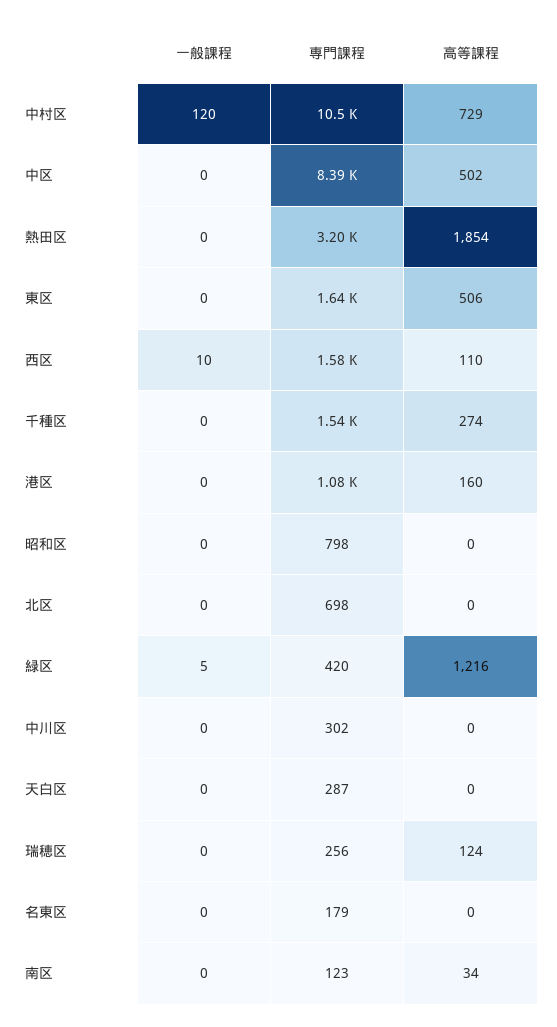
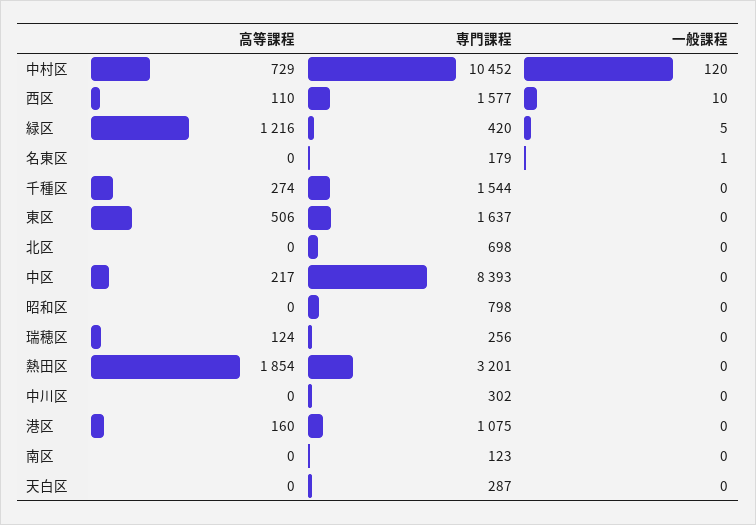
高等課程, 中区: 502 -> 217
一般課程, 名東区: 0 -> 1
高等課程, 南区: 34 -> 0

